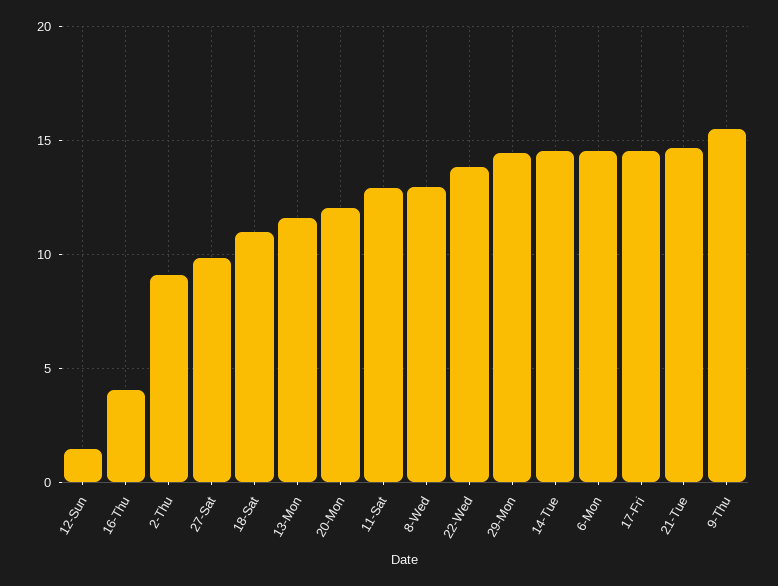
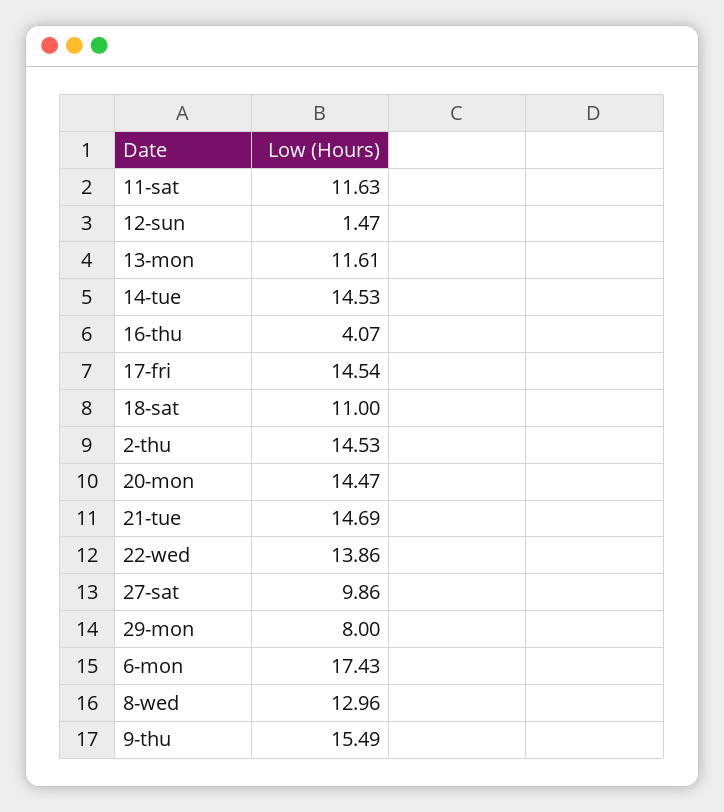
2-Thu: 9 -> 14.53
20-Mon: 12 -> 14.47
11-Sat: 13 -> 11.63
29-Mon: 14.5 -> 8
6-Mon: 14.5 -> 17.43

